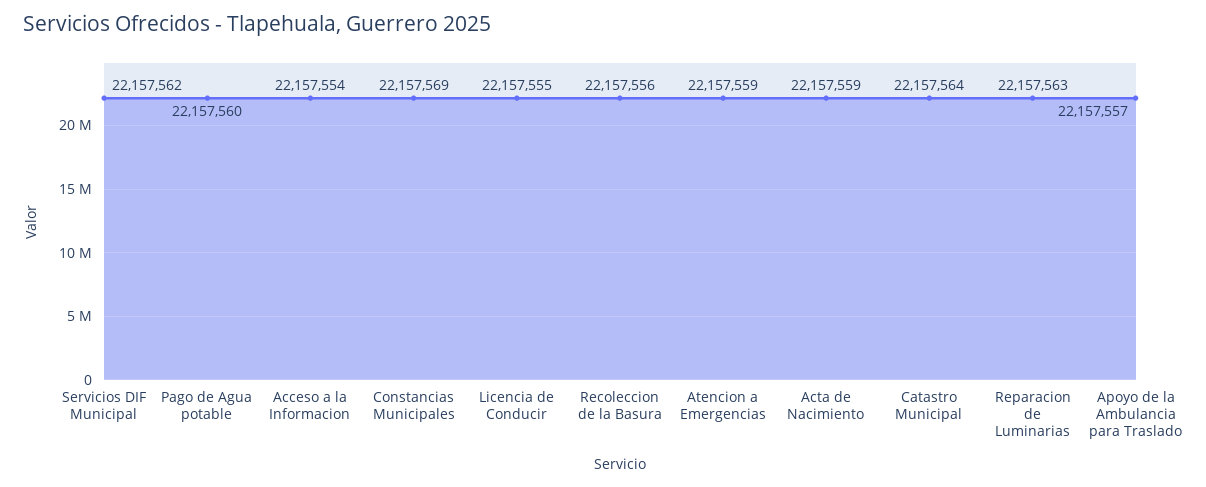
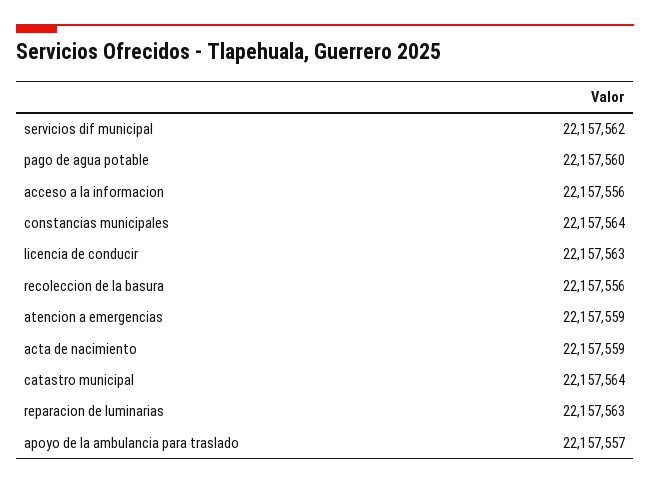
Acceso a la Informacion: 22157554 -> 22157556
Constancias Municipales: 22157569 -> 22157564
Licencia de Conducir: 22157555 -> 22157563

